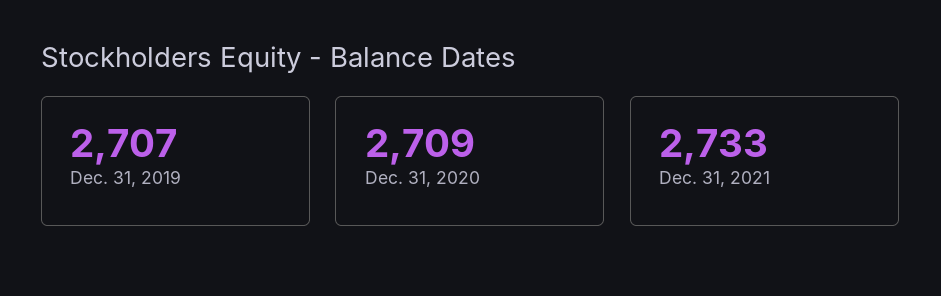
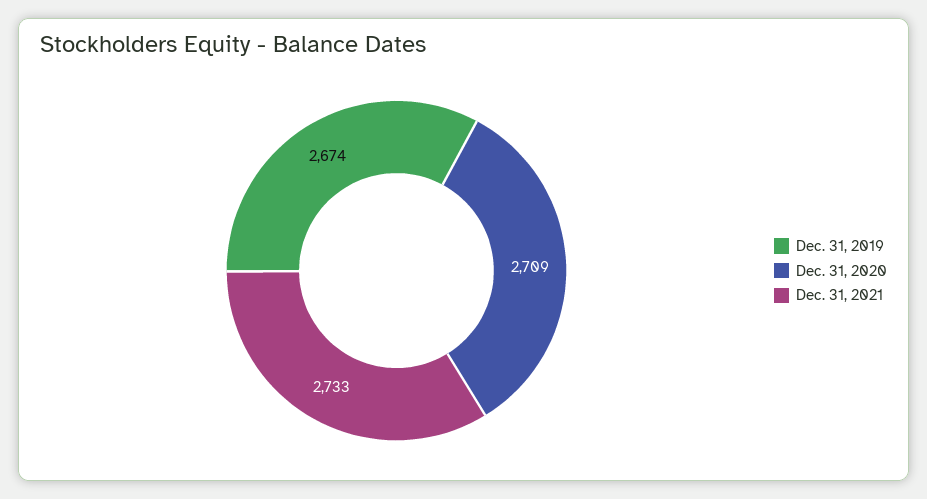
Dec. 31, 2019: 2707 -> 2674

